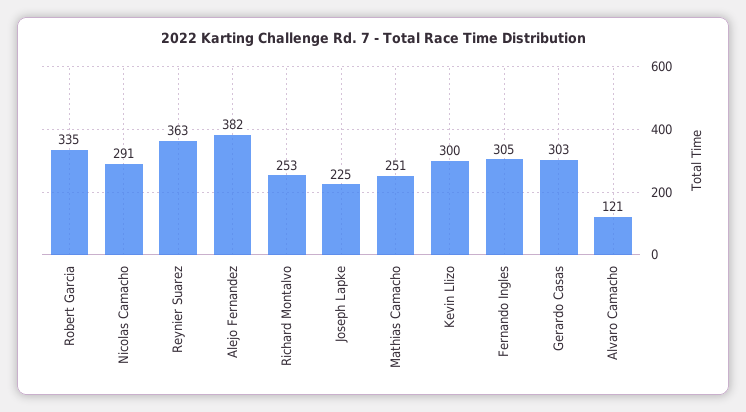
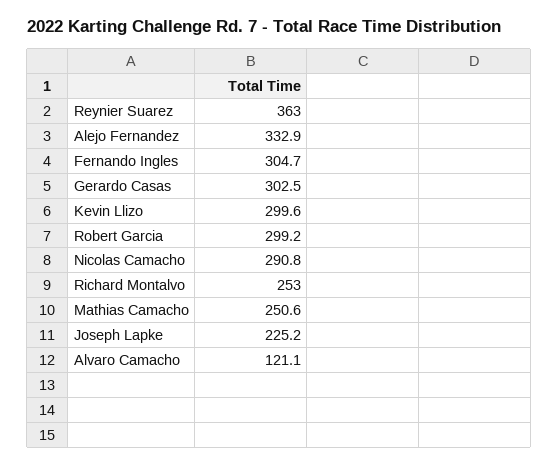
Robert Garcia: 335 -> 299.2
Alejo Fernandez: 382 -> 332.9

